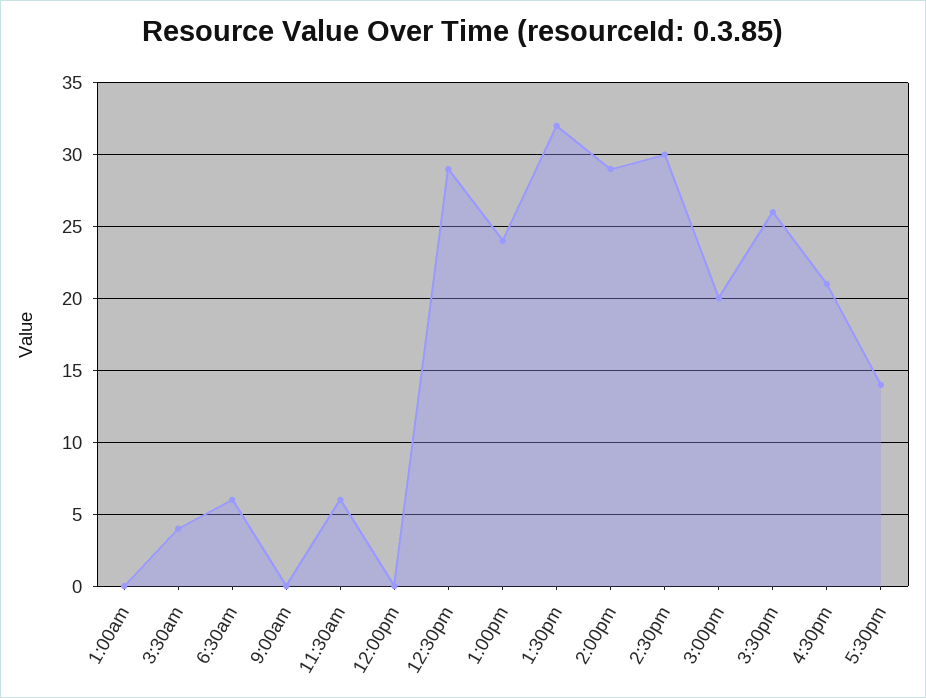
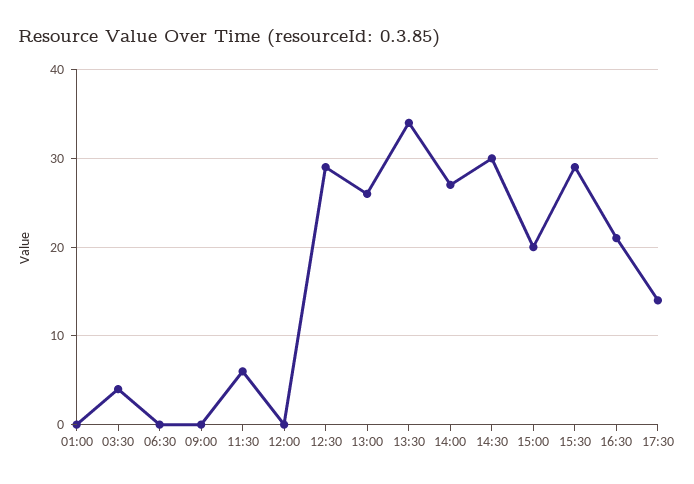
6:30am: 6 -> 0
1:00pm: 24 -> 26
1:30pm: 32 -> 34
2:00pm: 29 -> 27
3:30pm: 26 -> 29

